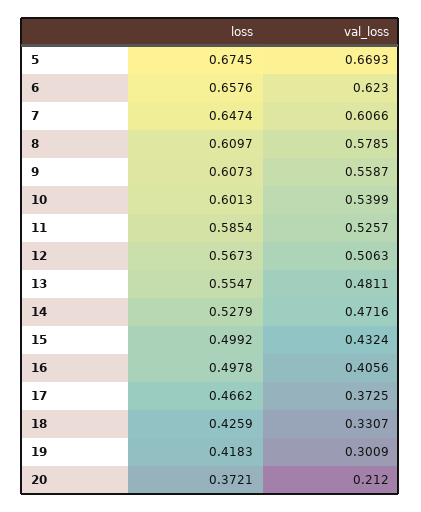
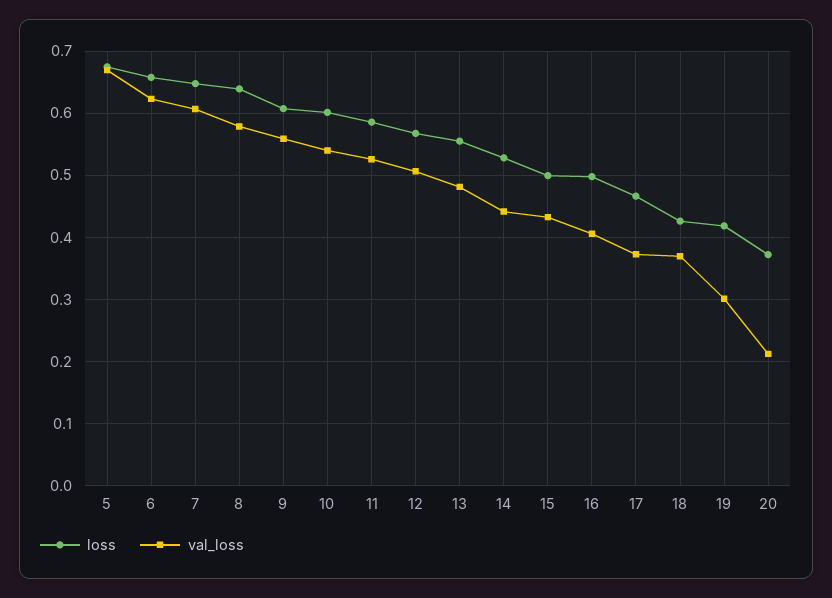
loss, 8: 0.6097 -> 0.64
val_loss, 14: 0.4716 -> 0.44
val_loss, 18: 0.3307 -> 0.37

